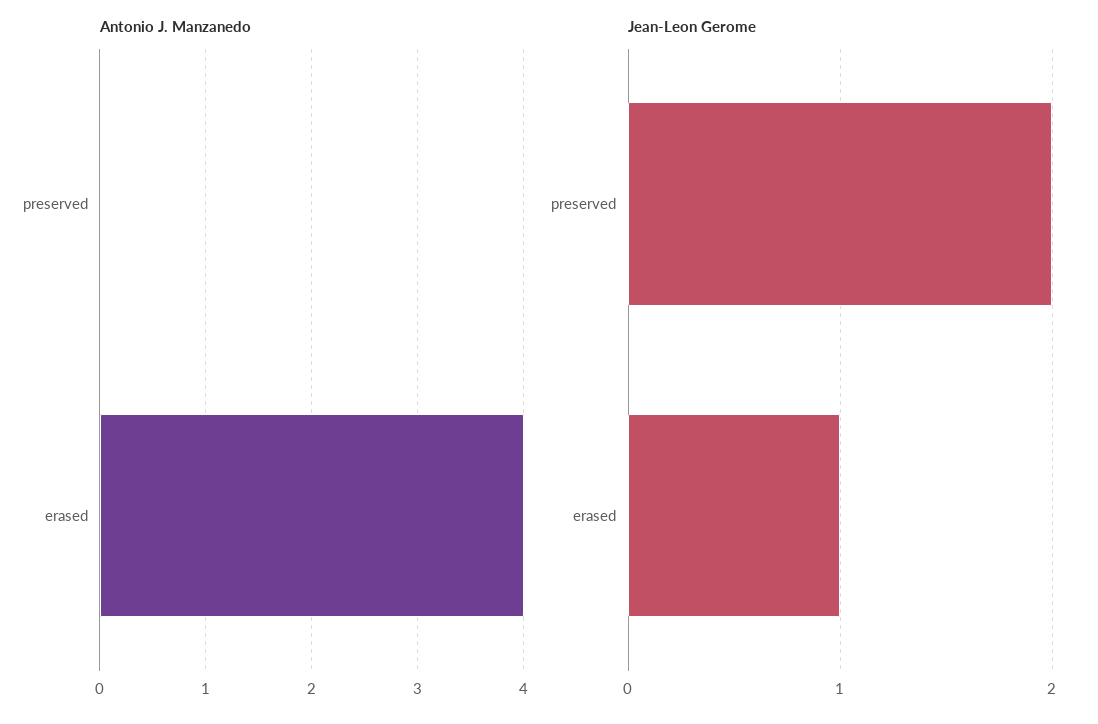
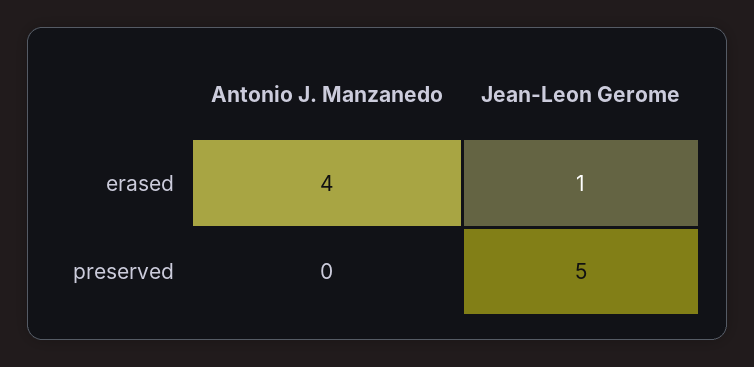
Jean-Leon Gerome, preserved: 2 -> 5

